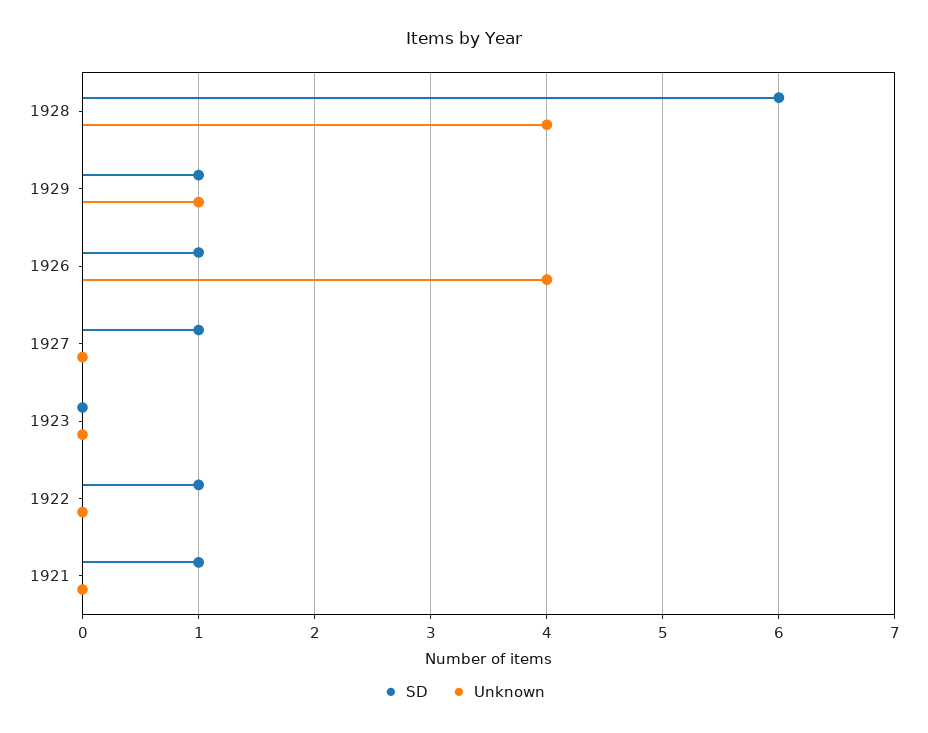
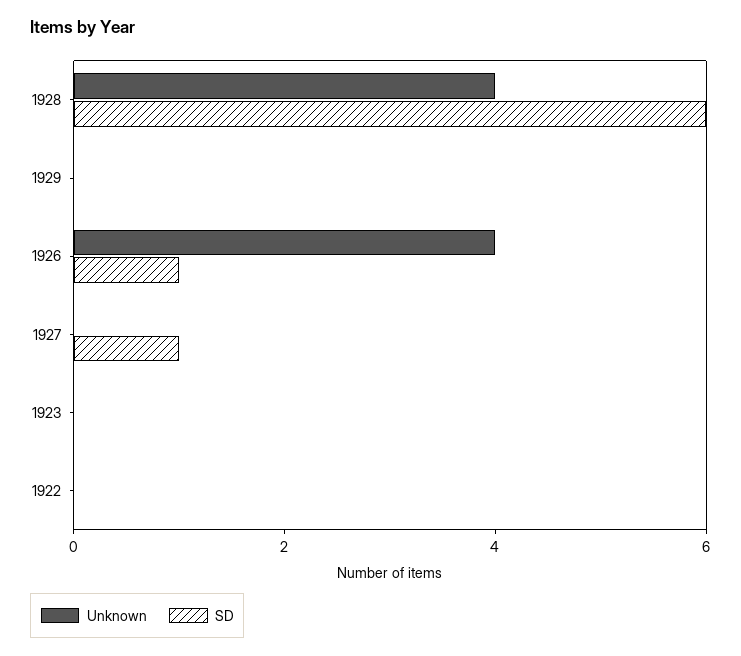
SD, 1929: 1 -> 0
Unknown, 1929: 1 -> 0
SD, 1922: 1 -> 0
SD, 1921: 1 -> none
Unknown, 1921: 0 -> none

